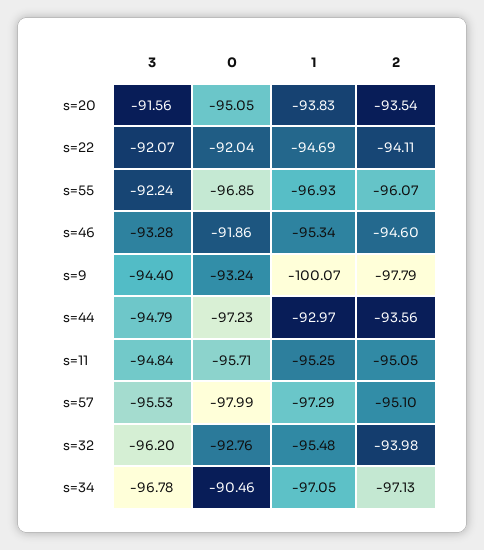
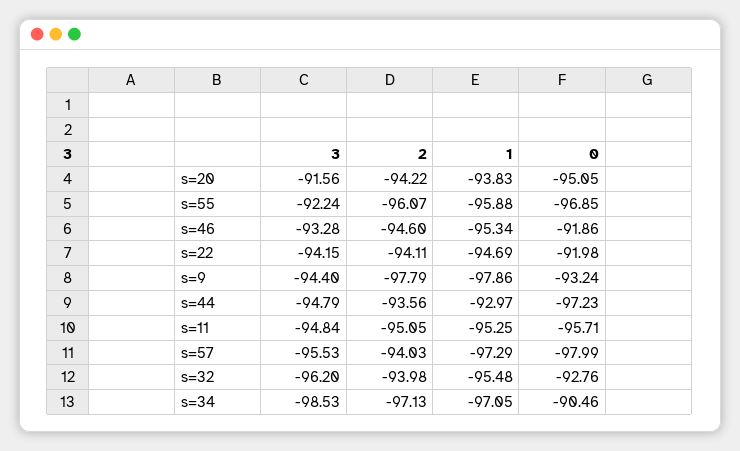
2, s=20: -93.54 -> -94.22
3, s=22: -92.07 -> -94.15
0, s=22: -92.04 -> -91.98
1, s=55: -96.93 -> -95.88
1, s=9: -100.07 -> -97.86
2, s=57: -95.1 -> -94.03
3, s=34: -96.78 -> -98.53

